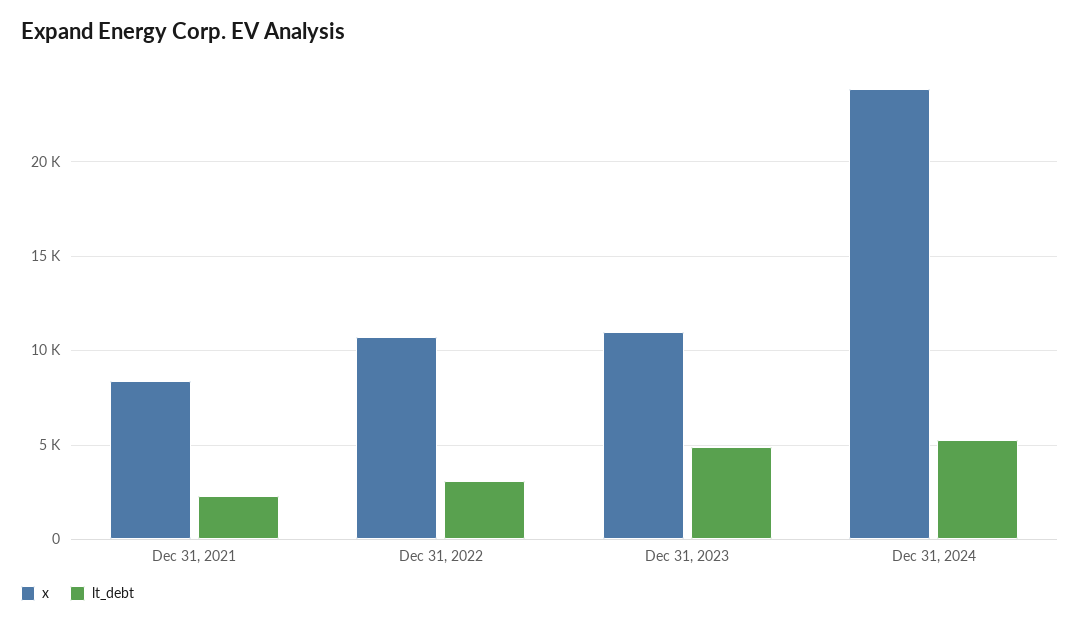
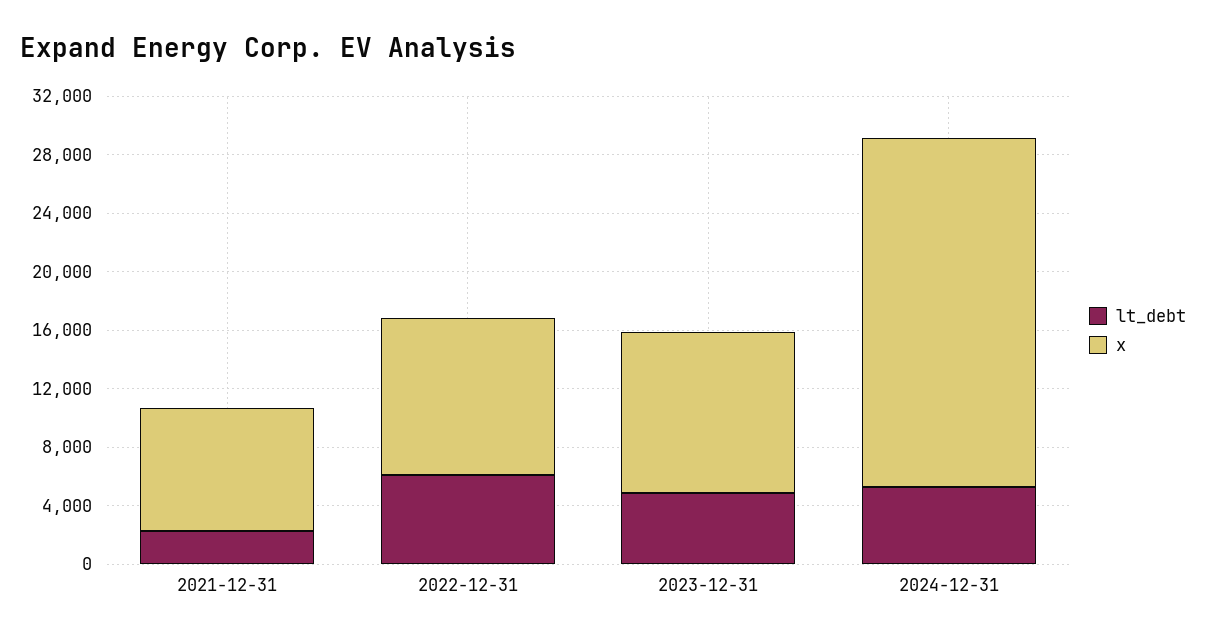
lt_debt, Dec 31, 2022: 3000 -> 6000

